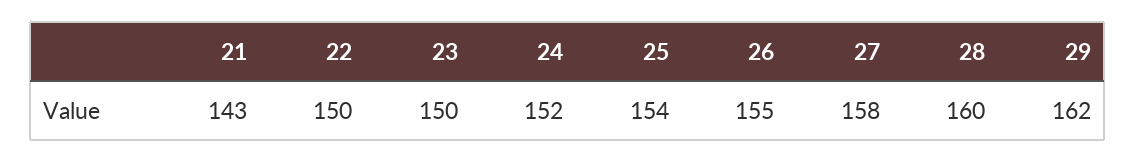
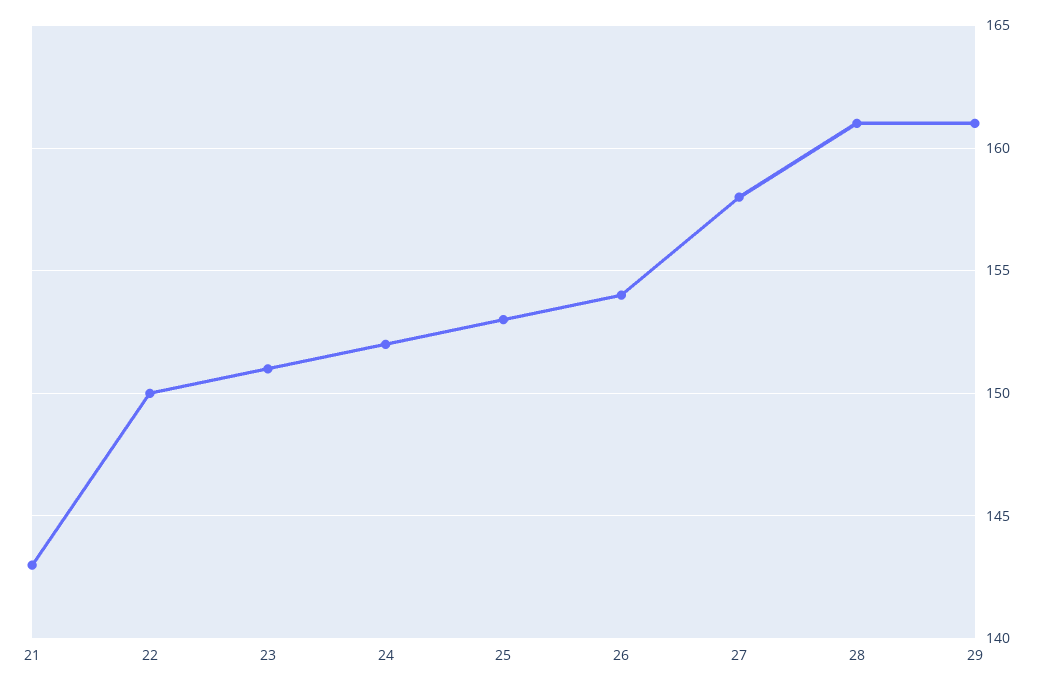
23: 150 -> 151
25: 154 -> 153
26: 155 -> 154
28: 160 -> 161
29: 162 -> 161

